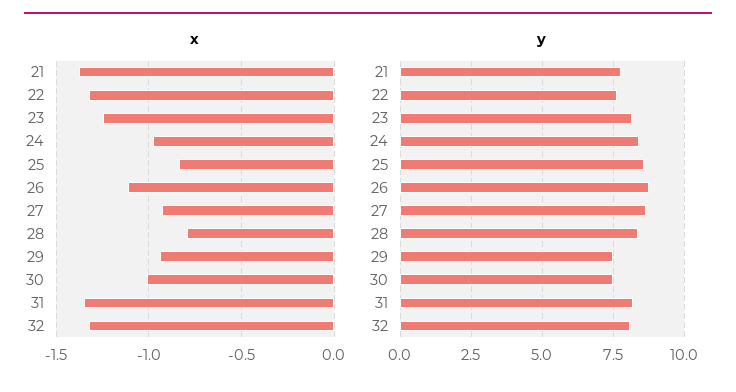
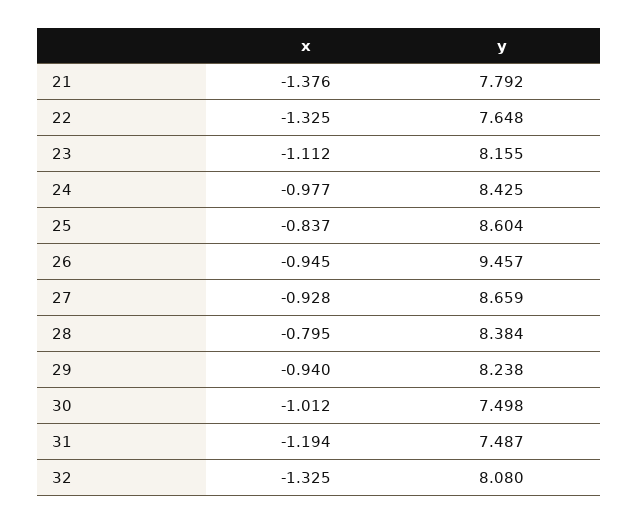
x, 23: -1.25 -> -1.112
x, 26: -1.1 -> -0.945
x, 31: -1.35 -> -1.194
y, 26: 8.75 -> 9.457
y, 29: 7.5 -> 8.238
y, 31: 8.25 -> 7.487

